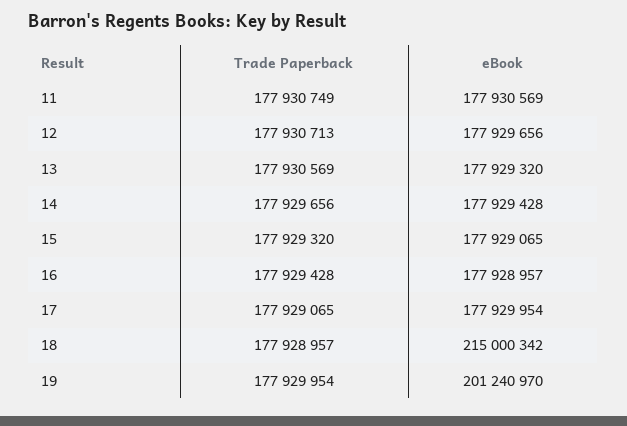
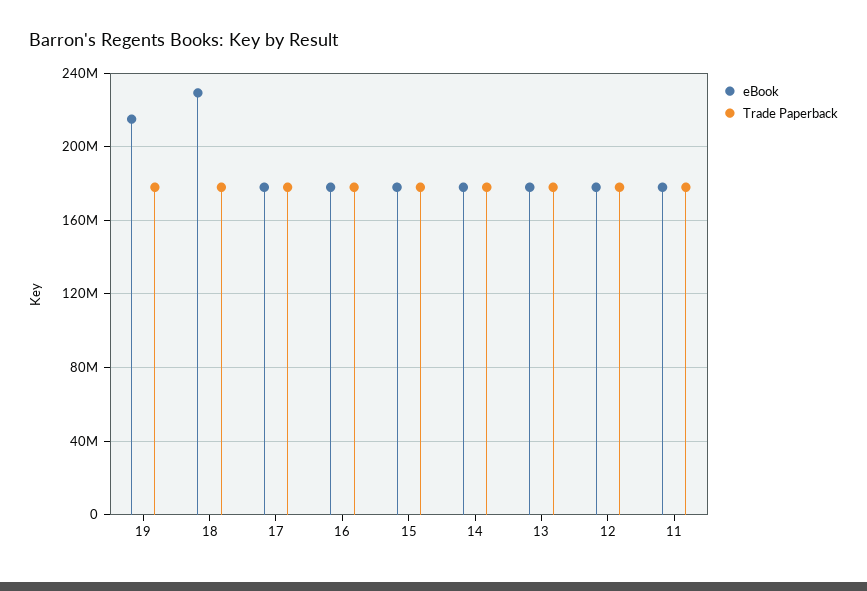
eBook, 18: 215000342 -> 230000000
eBook, 19: 201240970 -> 215000000

